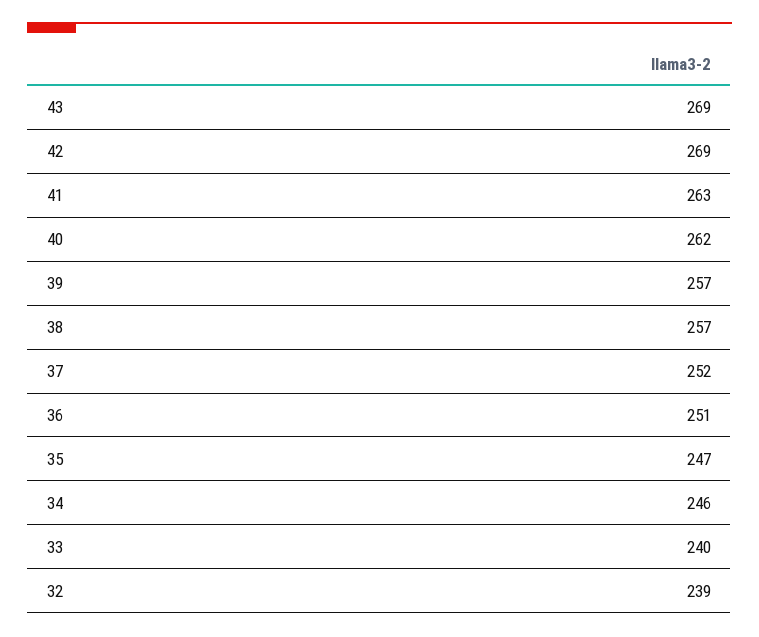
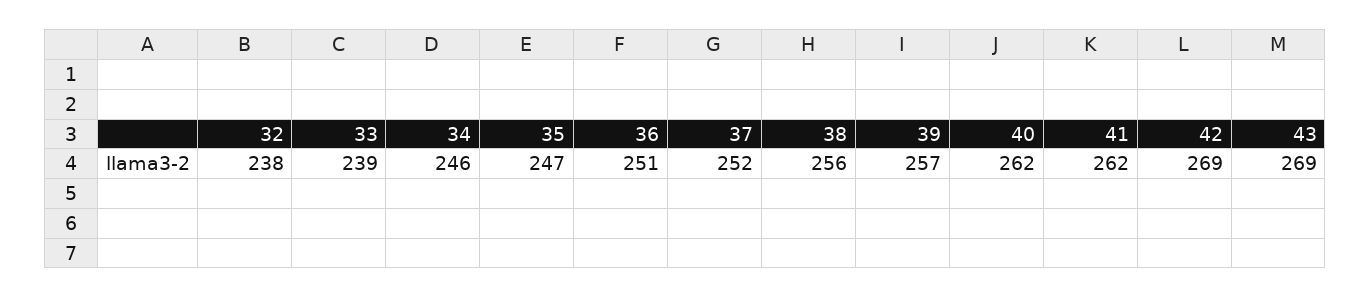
41: 263 -> 262
38: 257 -> 256
33: 240 -> 239
32: 239 -> 238

